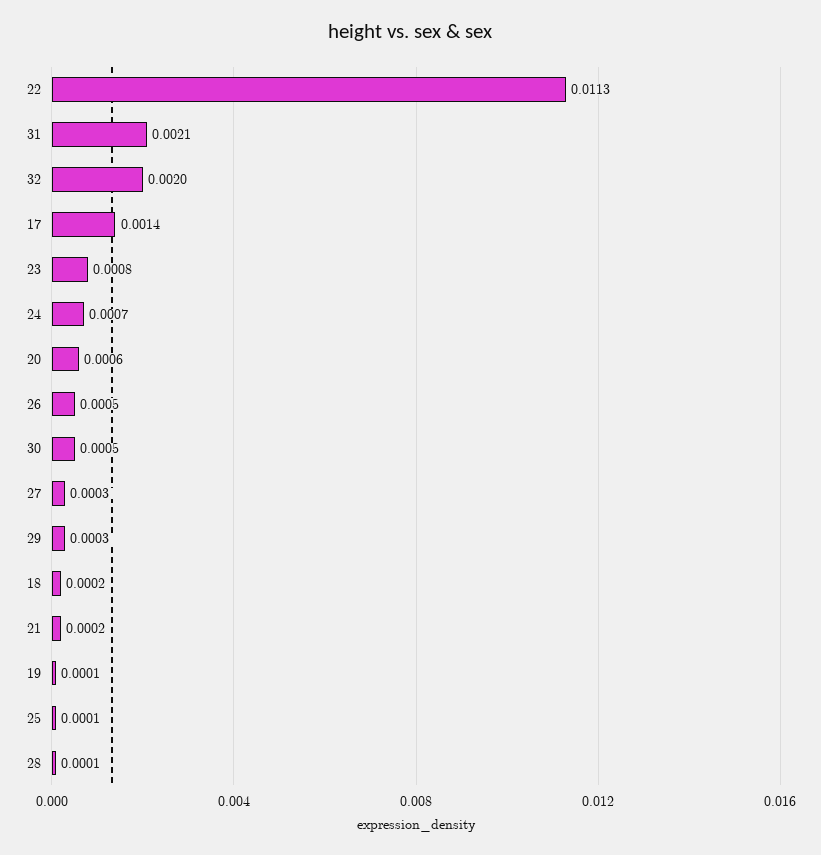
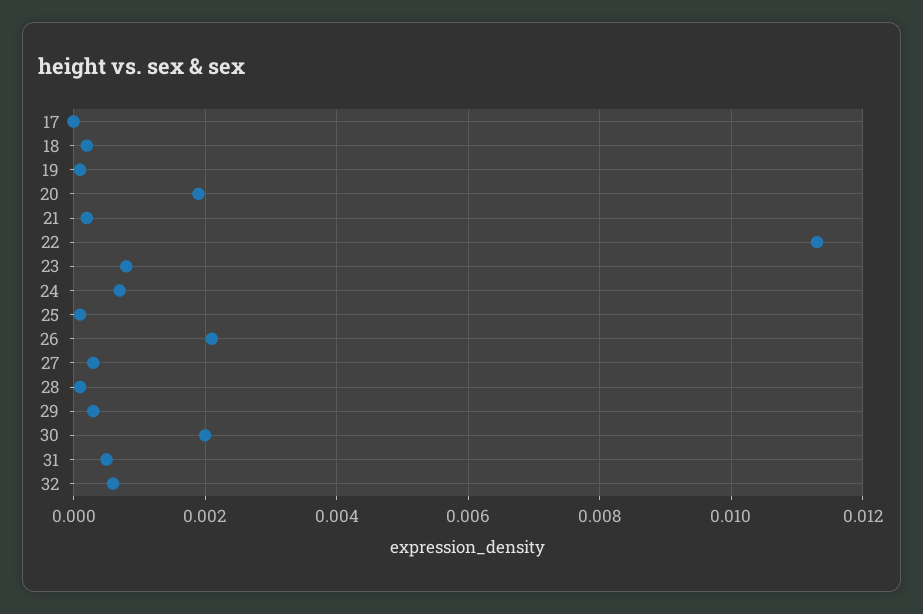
31: 0.0021 -> 0.0005
32: 0.002 -> 0.0005
17: 0.0014 -> 0
20: 0.0006 -> 0.002
26: 0.0005 -> 0.002
30: 0.0005 -> 0.002

